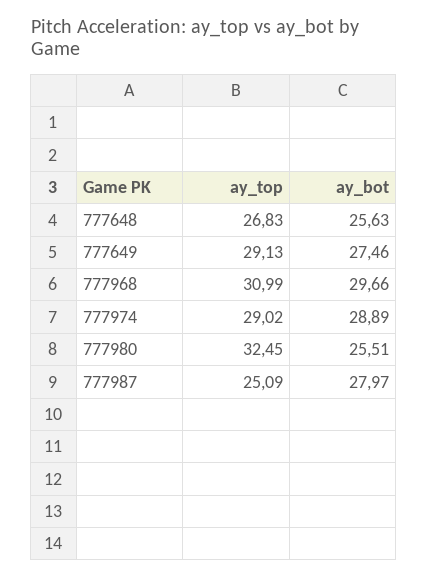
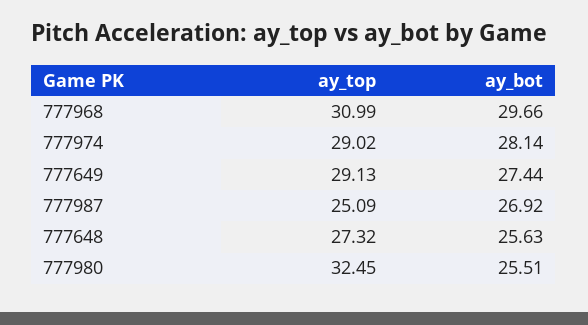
ay_top, 777648: 26.83 -> 27.32
ay_bot, 777649: 27.46 -> 27.44
ay_bot, 777974: 28.89 -> 28.14
ay_bot, 777987: 27.97 -> 26.92

